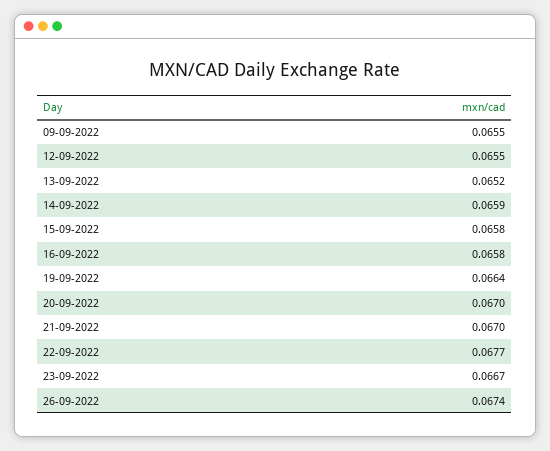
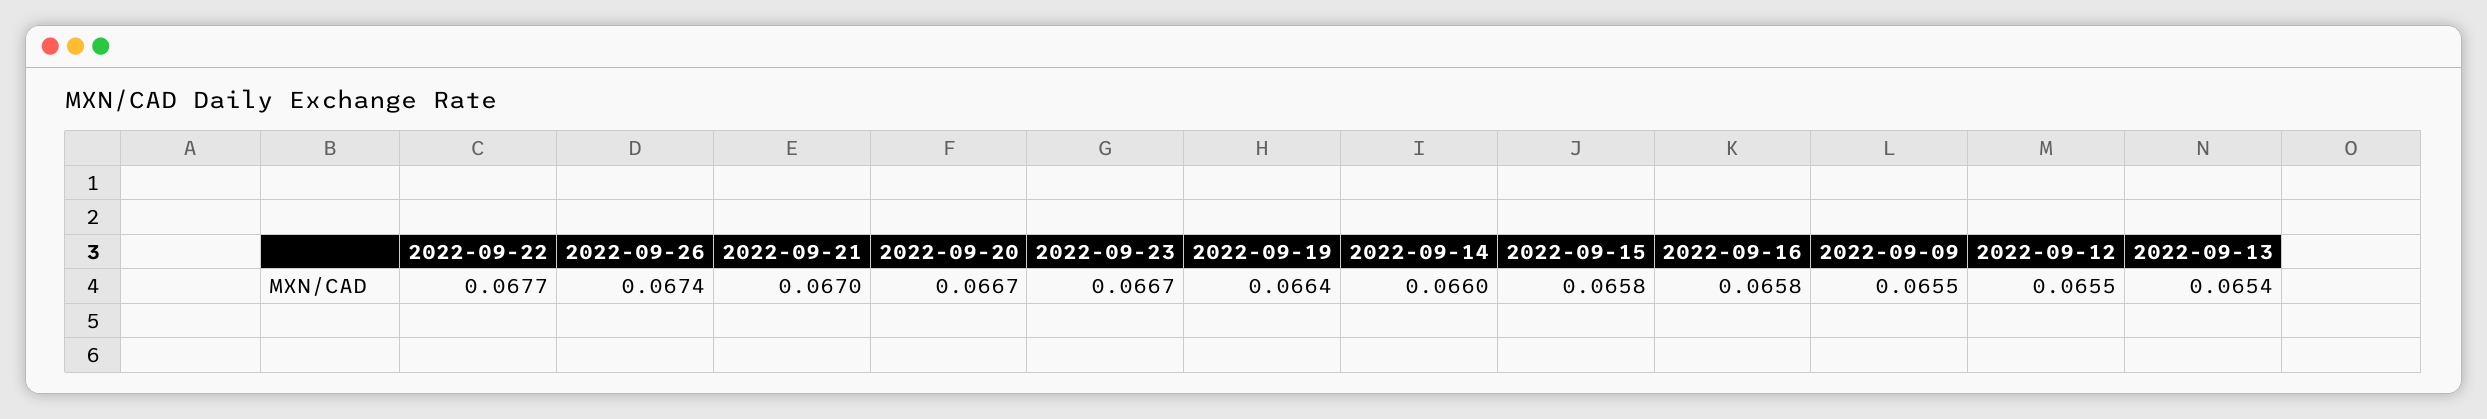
13-09-2022: 0.0652 -> 0.0654
14-09-2022: 0.0659 -> 0.066
20-09-2022: 0.067 -> 0.0667

